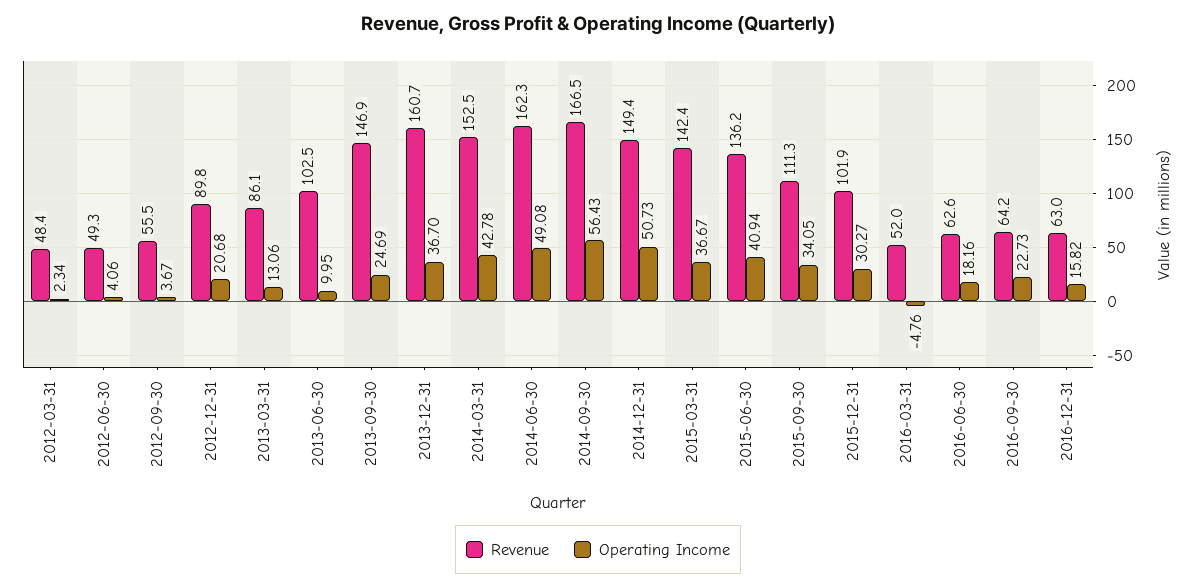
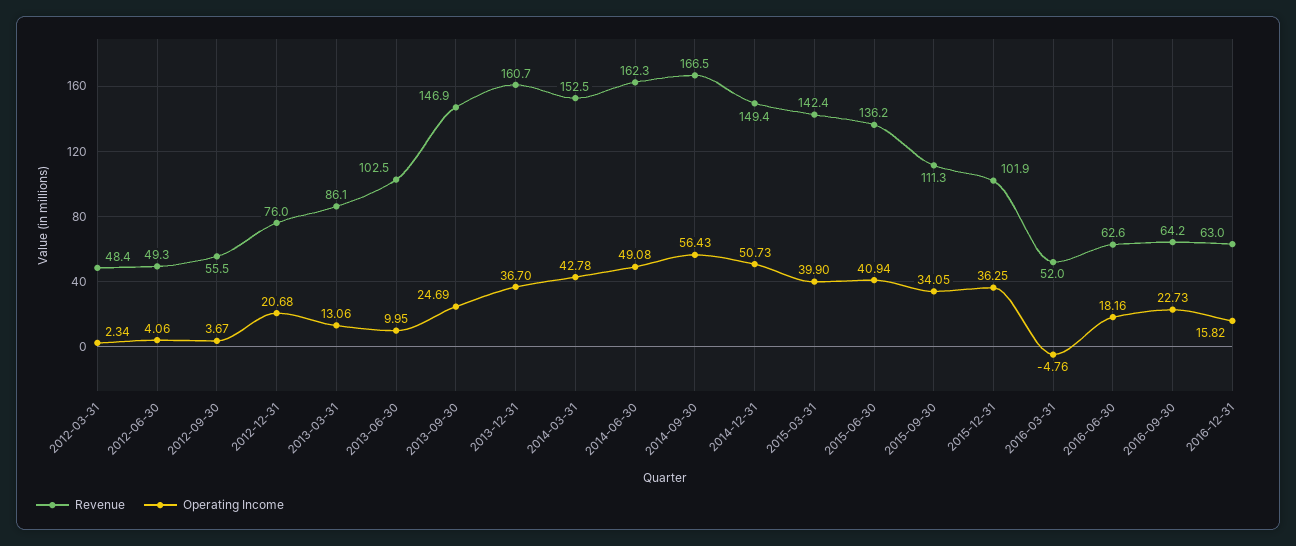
Revenue, 2012-12-31: 89.8 -> 76
Operating Income, 2015-03-31: 36.67 -> 39.9
Operating Income, 2015-12-31: 30.27 -> 36.25

